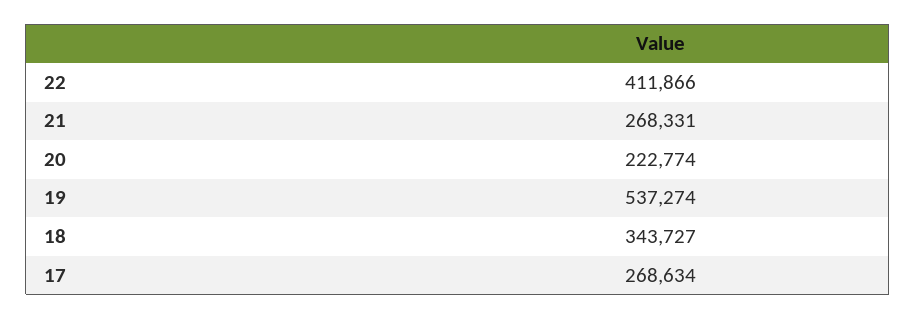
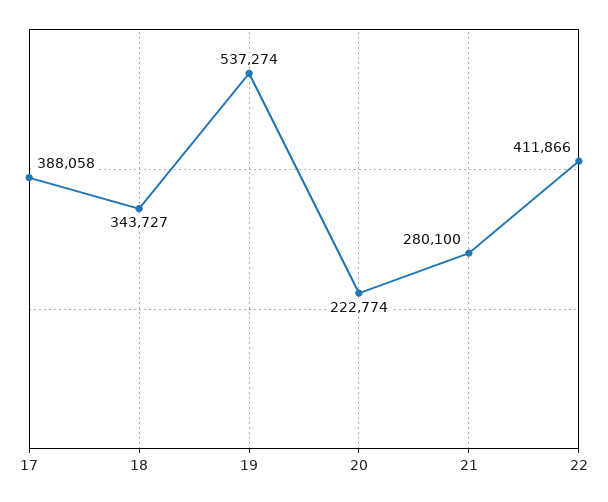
21: 268331 -> 280100
17: 268634 -> 388058

